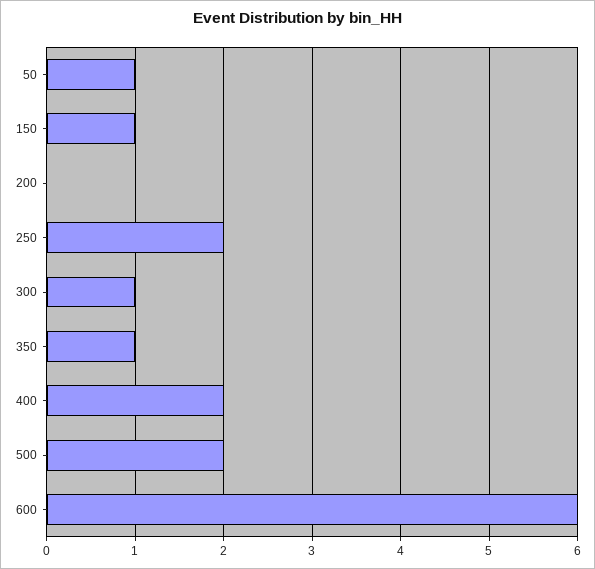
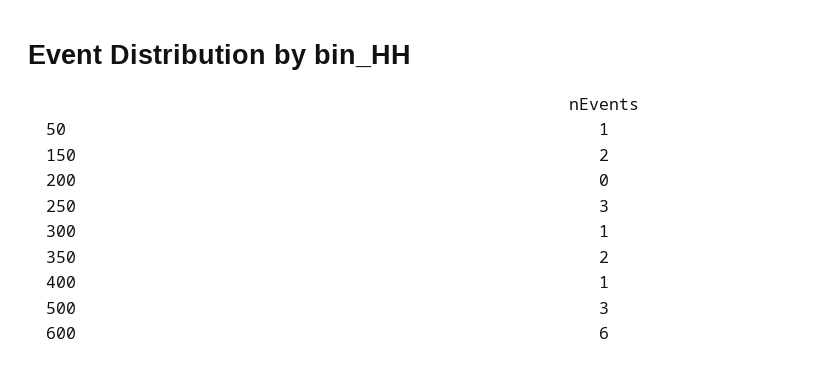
150: 1 -> 2
250: 2 -> 3
350: 1 -> 2
400: 2 -> 1
500: 2 -> 3

